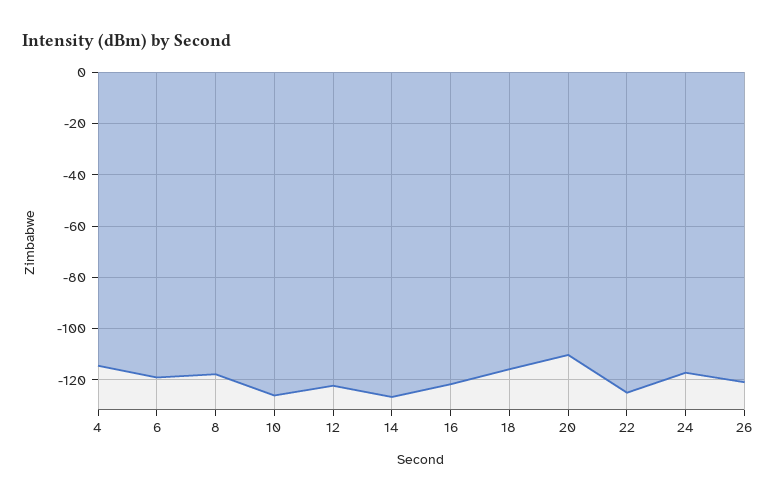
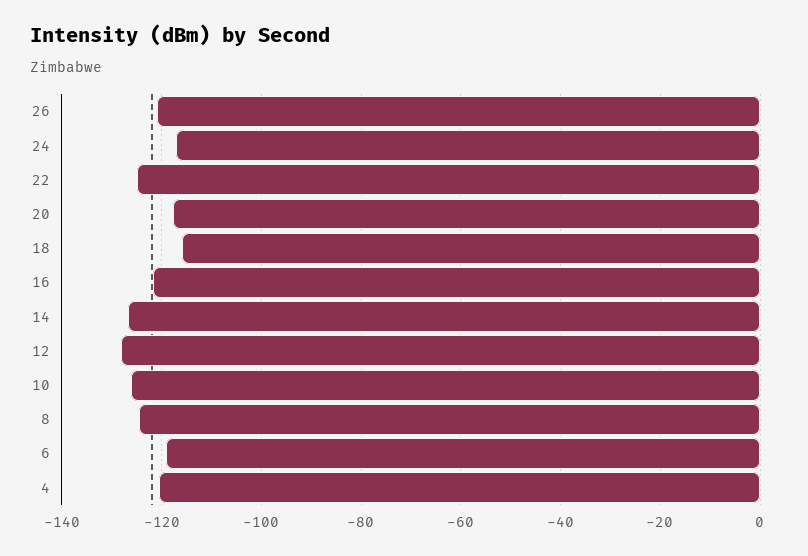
4: -115 -> -120
8: -117.5 -> -124
12: -122.5 -> -128
20: -110 -> -118

